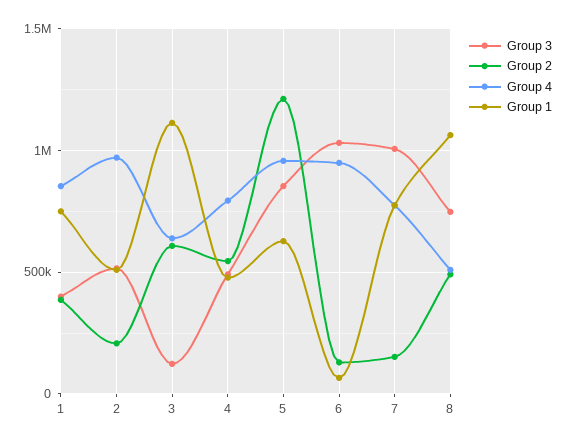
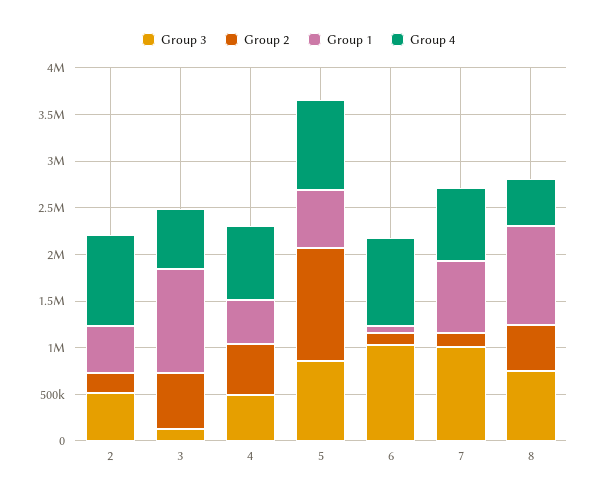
Group 3, 1: 400000 -> none
Group 2, 1: 400000 -> none
Group 4, 1: 850000 -> none
Group 1, 1: 750000 -> none

